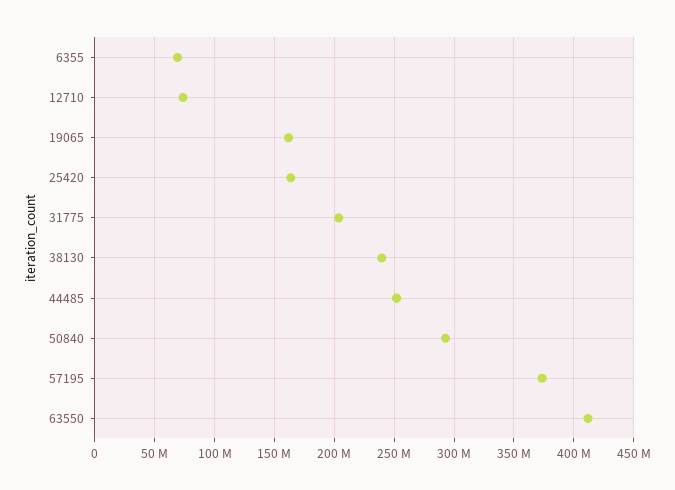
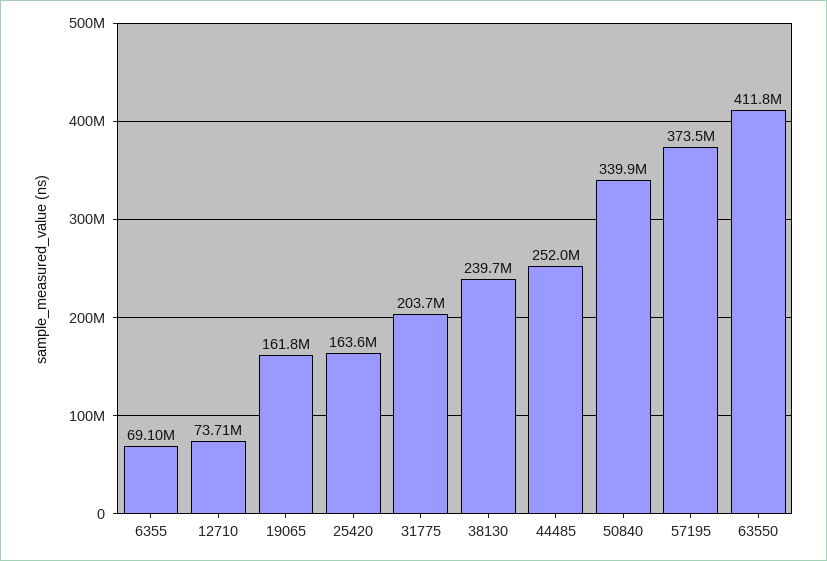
50840: 290000000 -> 339900000

